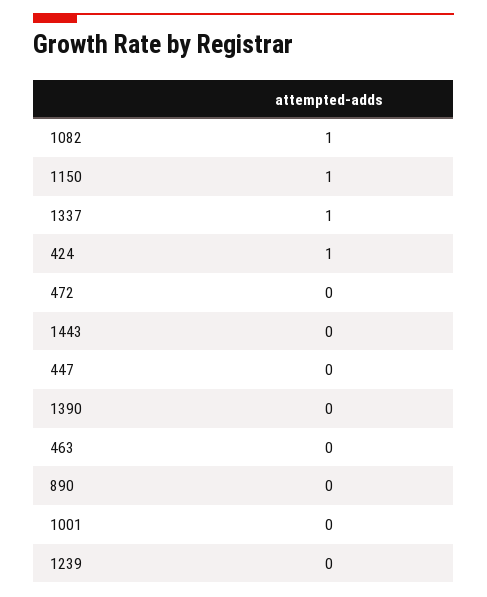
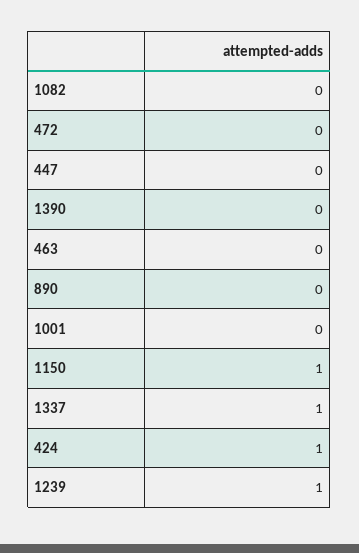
1082: 1 -> 0
1443: 0 -> none
1239: 0 -> 1

